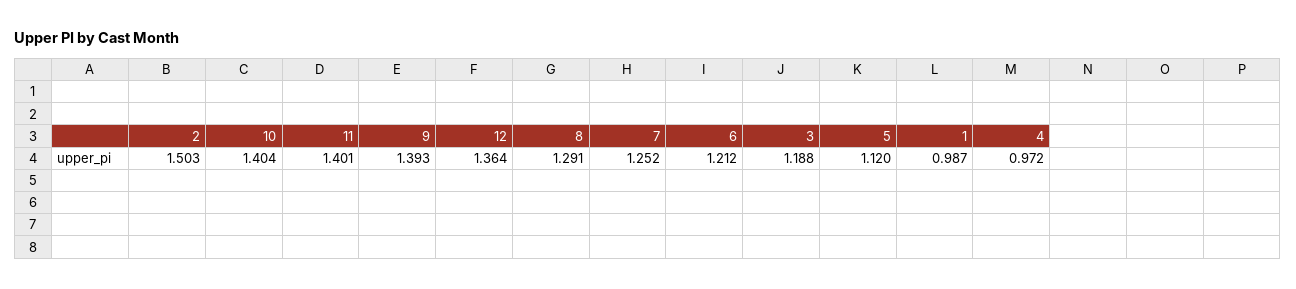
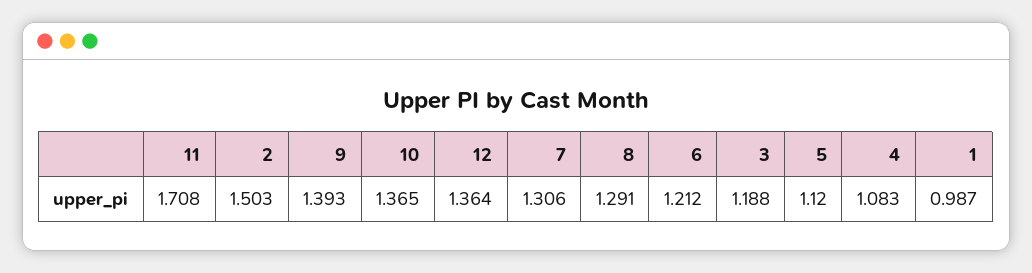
10: 1.404 -> 1.365
11: 1.401 -> 1.708
7: 1.252 -> 1.306
4: 0.972 -> 1.083

